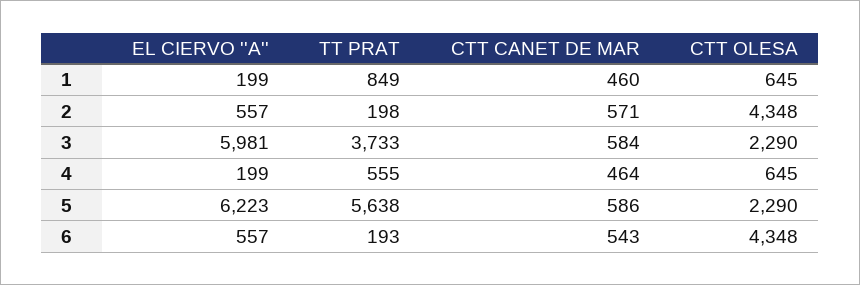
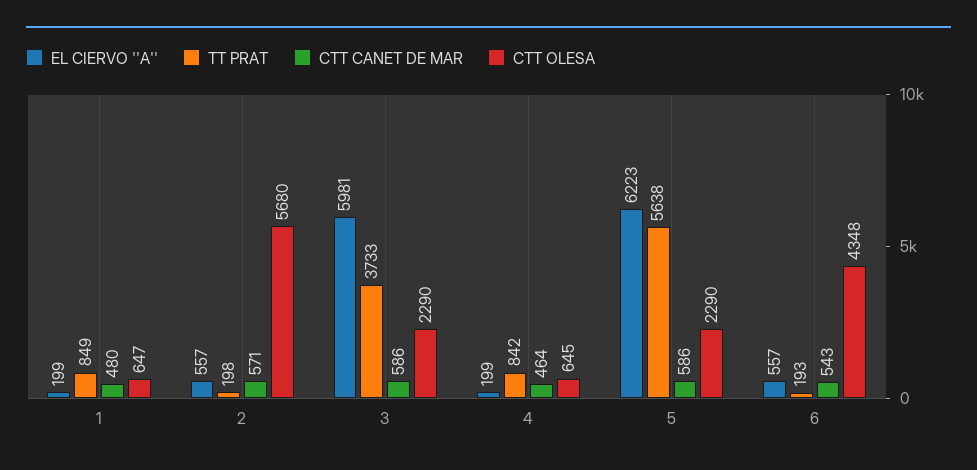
CTT CANET DE MAR, 1: 460 -> 480
CTT OLESA, 1: 645 -> 647
CTT OLESA, 2: 4348 -> 5680
CTT CANET DE MAR, 3: 584 -> 586
TT PRAT, 4: 555 -> 842

